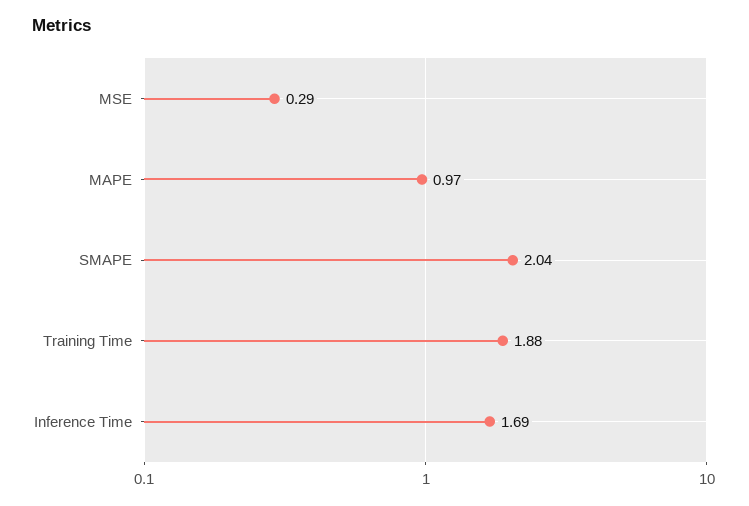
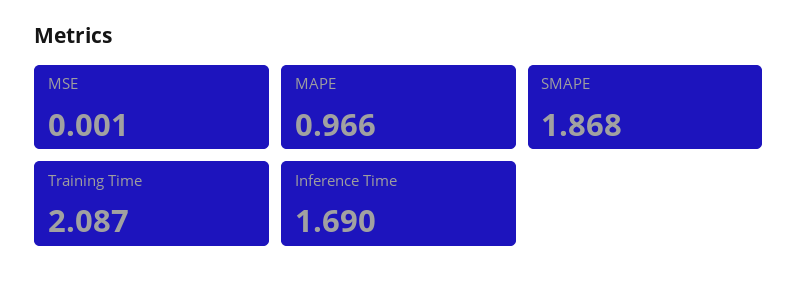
MSE: 0.29 -> 0.001
SMAPE: 2.04 -> 1.868
Training Time: 1.88 -> 2.087

